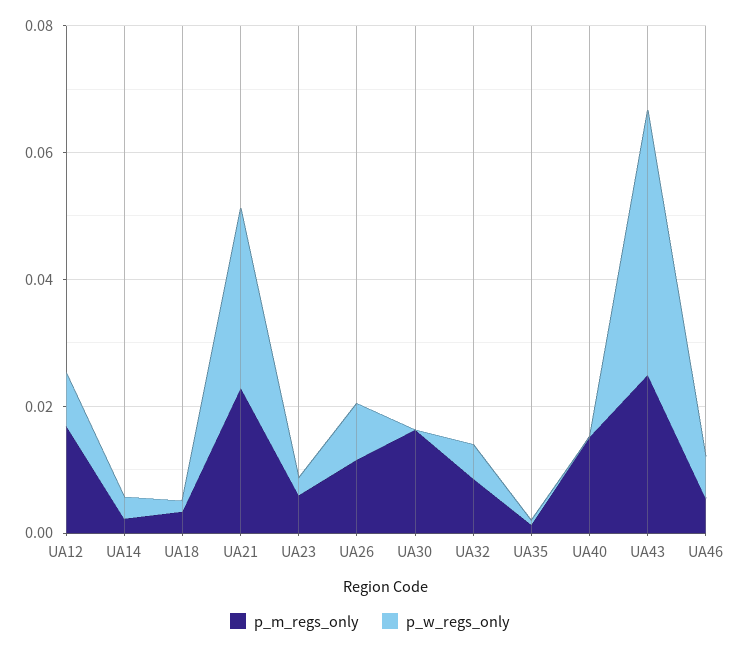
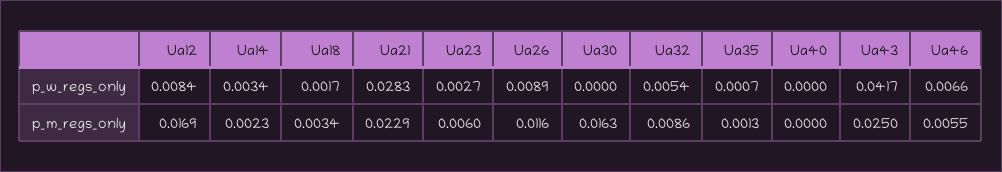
p_m_regs_only, UA40: 0.015 -> 0

